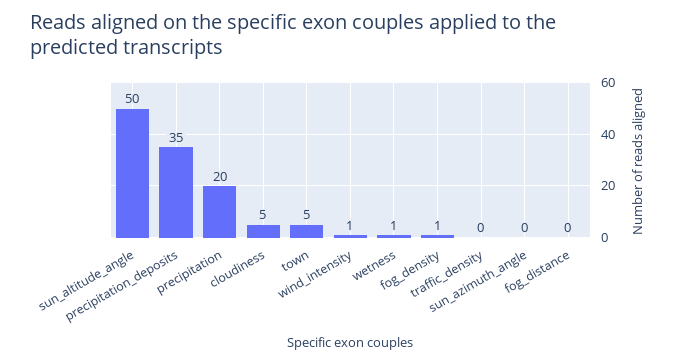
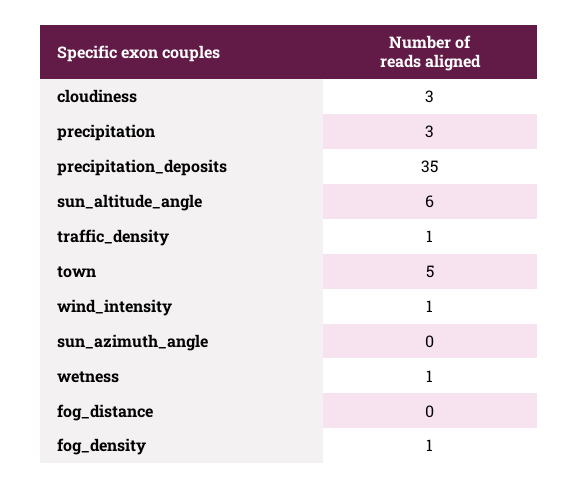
sun_altitude_angle: 50 -> 6
precipitation: 20 -> 3
cloudiness: 5 -> 3
traffic_density: 0 -> 1

